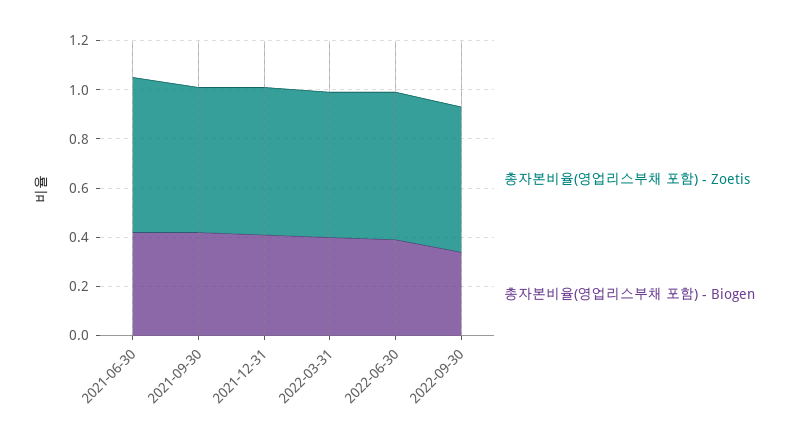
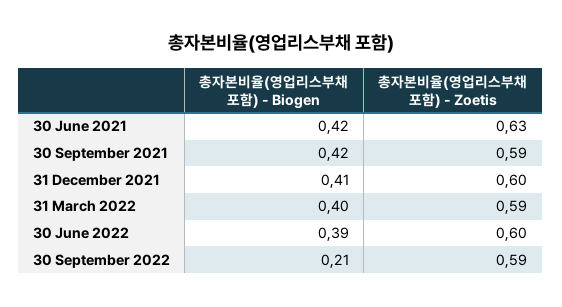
총자본비율(영업리스부채 포함) - Biogen, 2022-09-30: 0.35 -> 0.21

